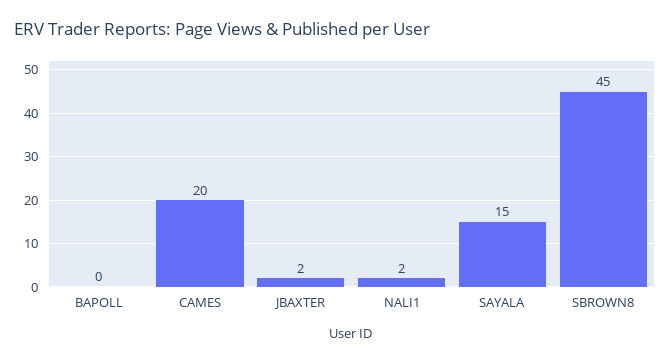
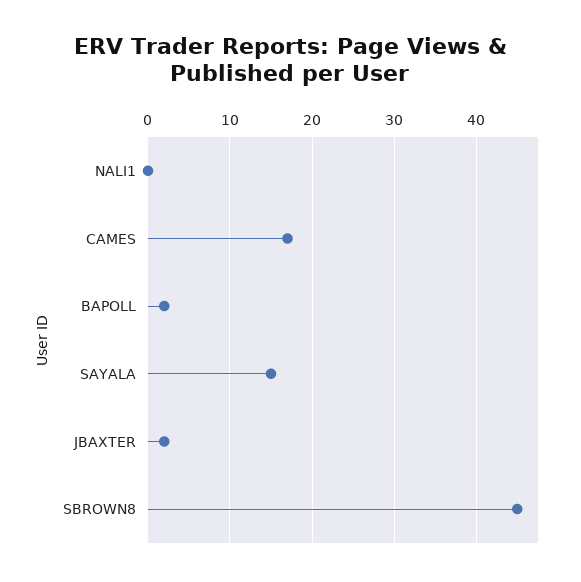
BAPOLL: 0 -> 2
CAMES: 20 -> 17
NALI1: 2 -> 0

